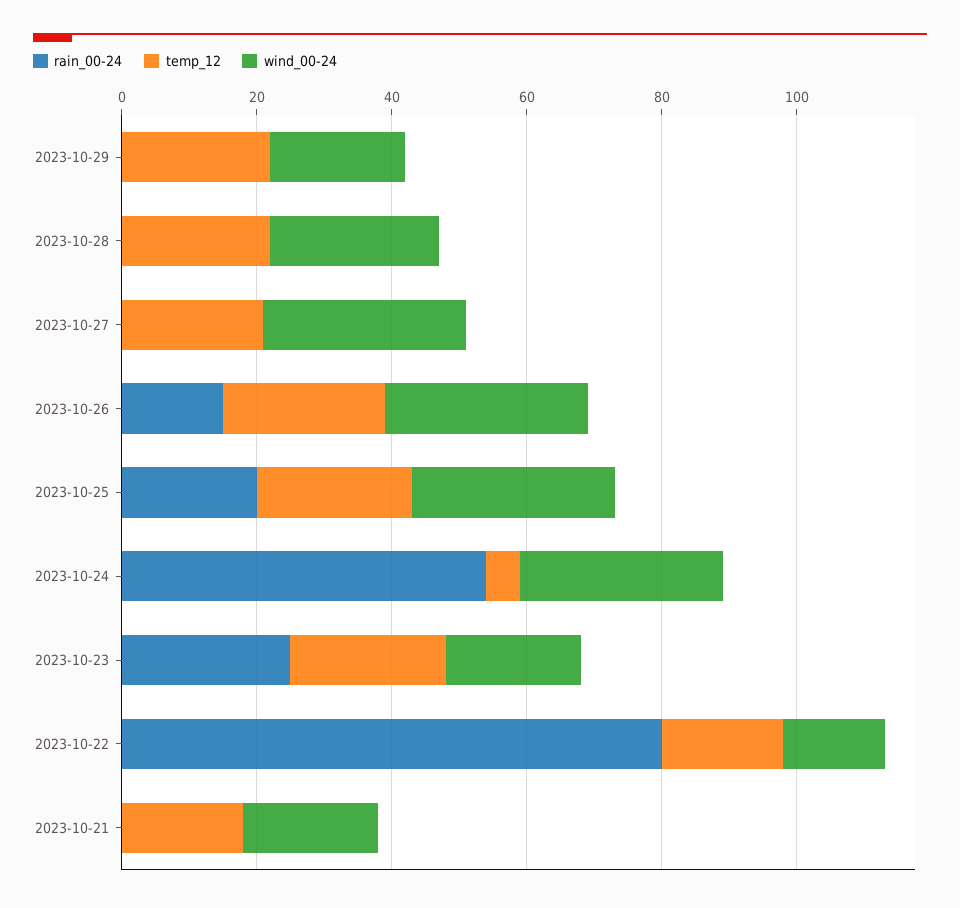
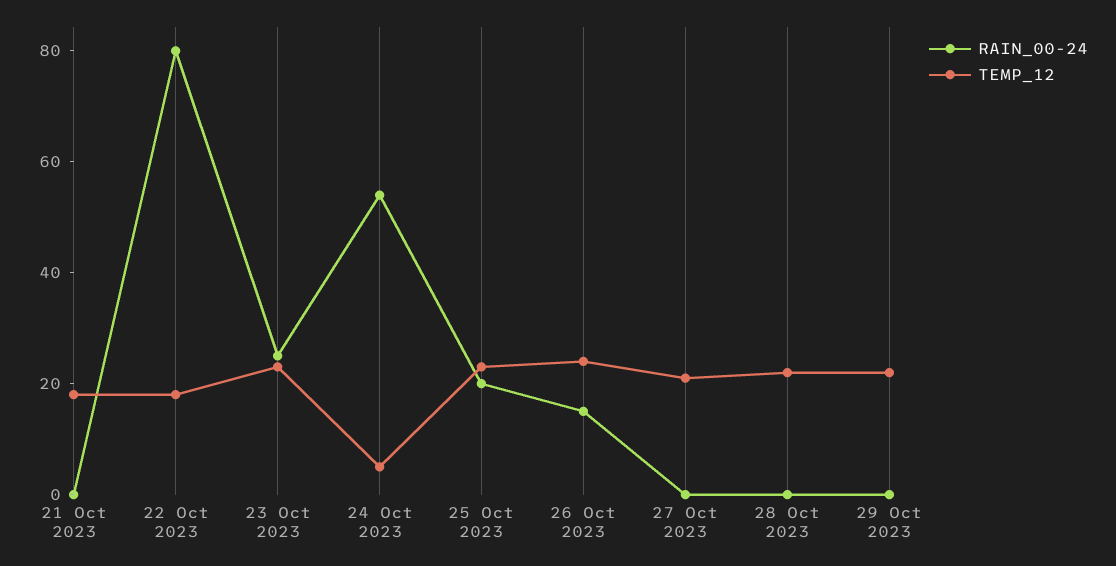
wind_00-24, 2023-10-29: 20 -> none
wind_00-24, 2023-10-28: 25 -> none
wind_00-24, 2023-10-27: 30 -> none
wind_00-24, 2023-10-26: 30 -> none
wind_00-24, 2023-10-25: 30 -> none
wind_00-24, 2023-10-24: 30 -> none
wind_00-24, 2023-10-23: 20 -> none
wind_00-24, 2023-10-22: 15 -> none
wind_00-24, 2023-10-21: 20 -> none

